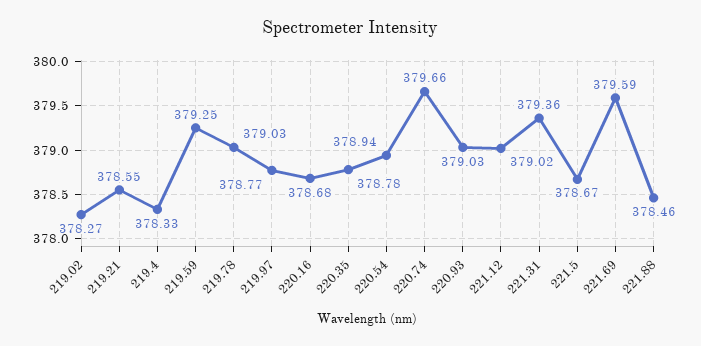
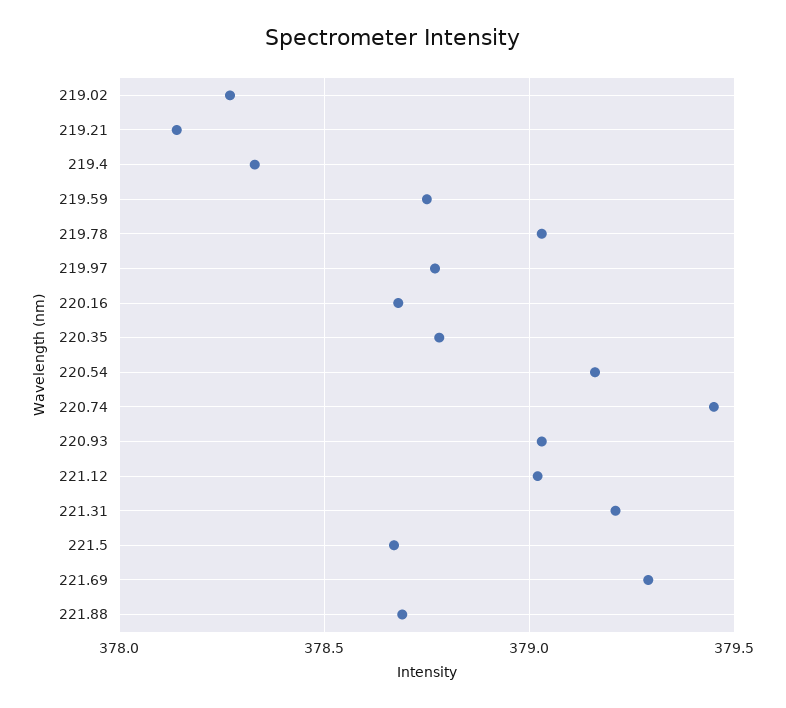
219.21: 378.55 -> 378.15
219.59: 379.25 -> 378.75
220.54: 378.94 -> 379.15
220.74: 379.66 -> 379.45
221.31: 379.36 -> 379.2
221.69: 379.59 -> 379.3
221.88: 378.46 -> 378.7

